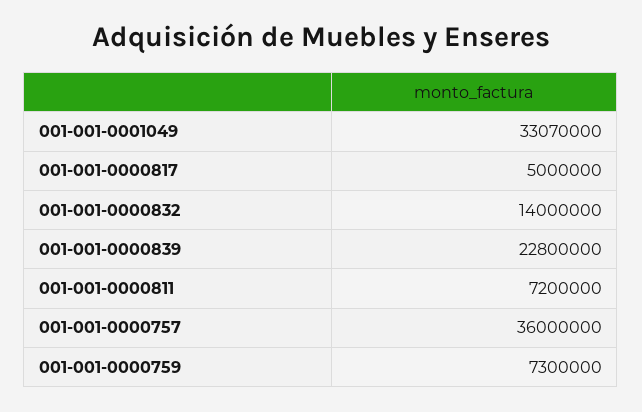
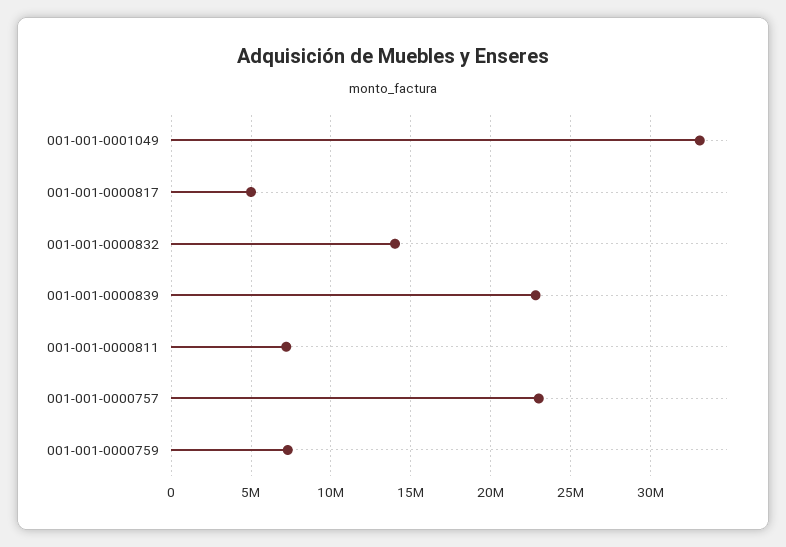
001-001-0000757: 36000000 -> 23000000

